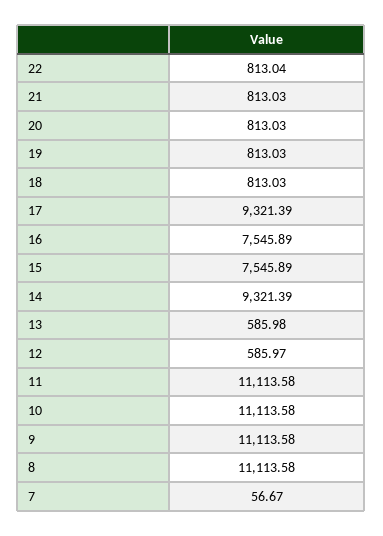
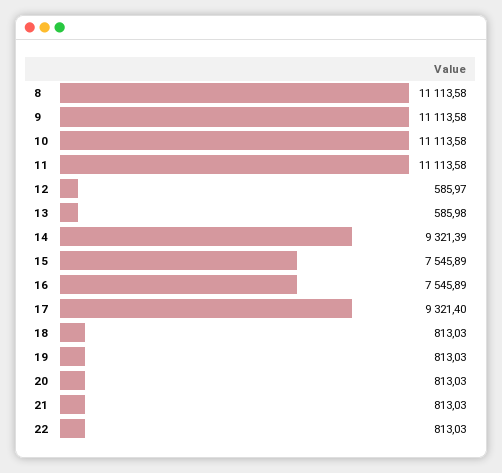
22: 813.04 -> 813.03
17: 9321.39 -> 9321.4
7: 56.67 -> none

